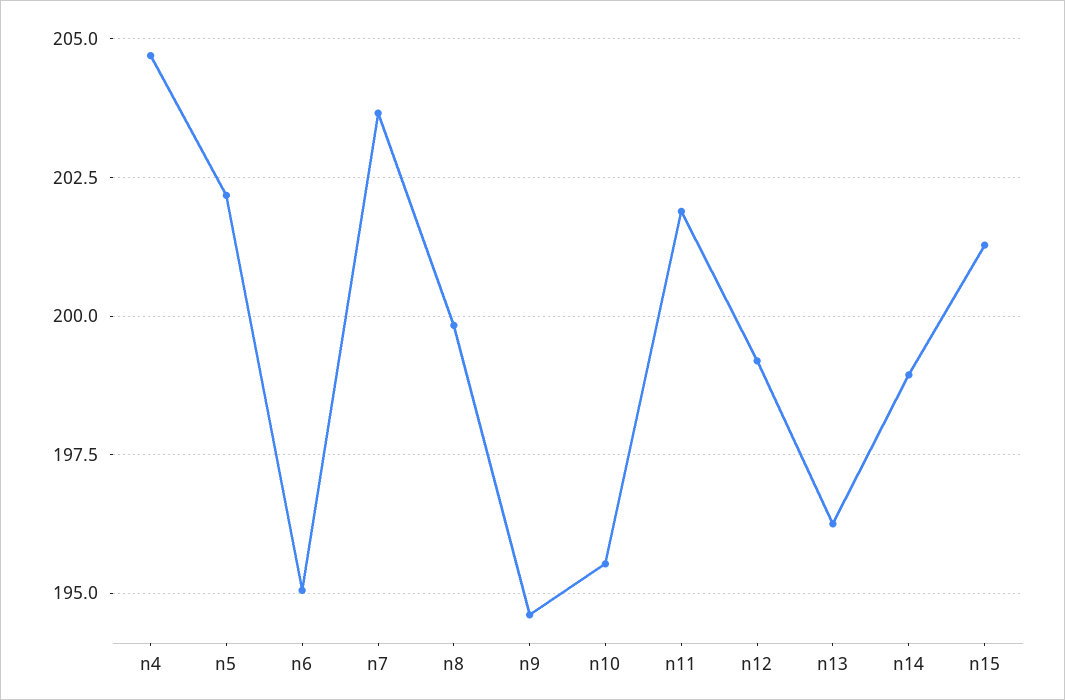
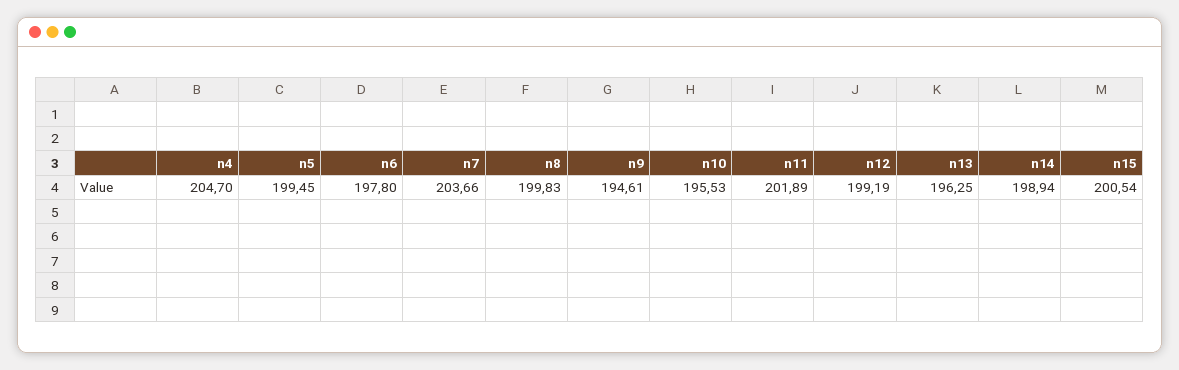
n5: 202.25 -> 199.45
n6: 195 -> 197.8
n15: 201.25 -> 200.54

